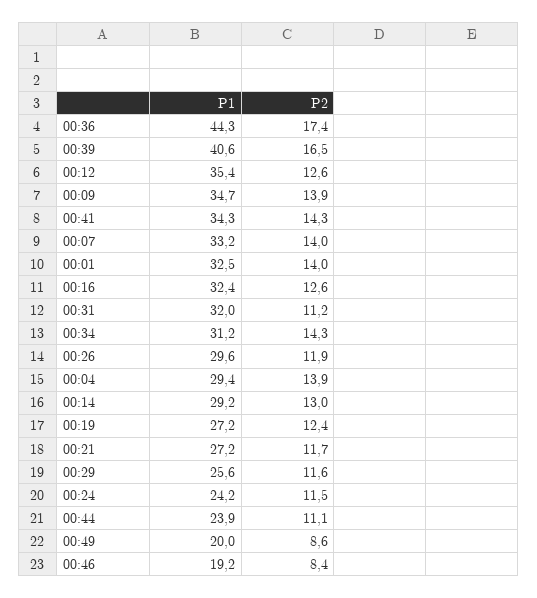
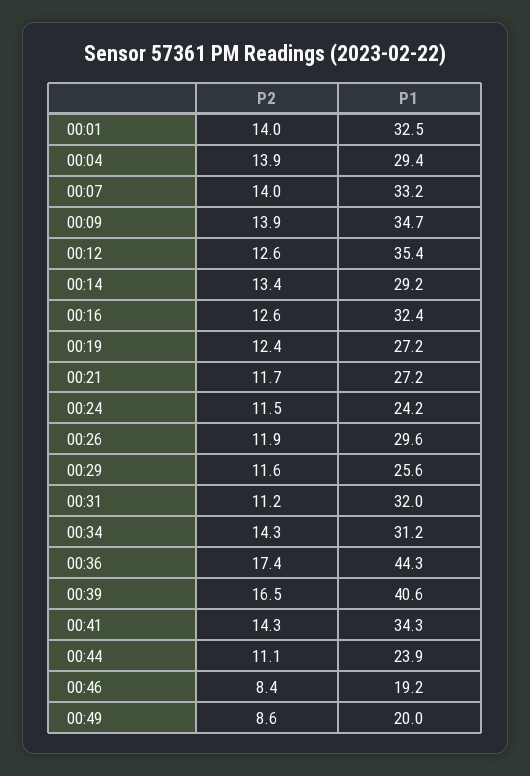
P2, 00:14: 13 -> 13.4

